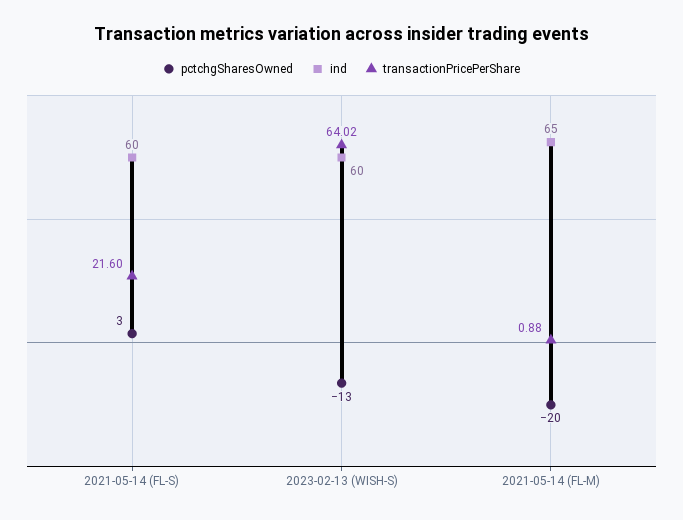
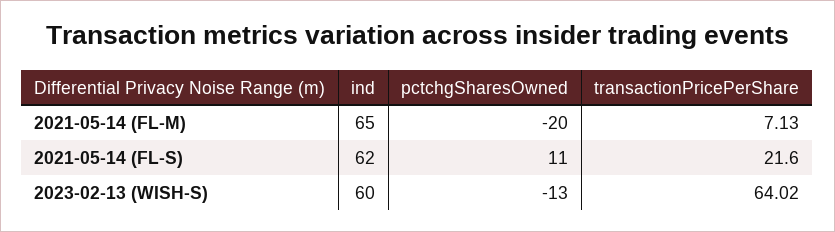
pctchgSharesOwned, 2021-05-14 (FL-S): 3 -> 11
ind, 2021-05-14 (FL-S): 60 -> 62
transactionPricePerShare, 2021-05-14 (FL-M): 0.88 -> 7.13

